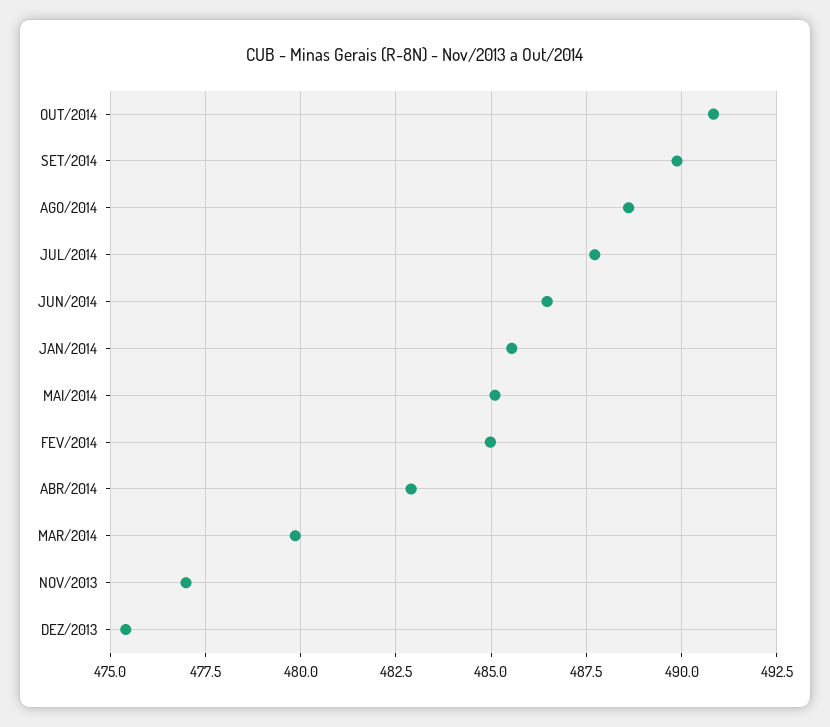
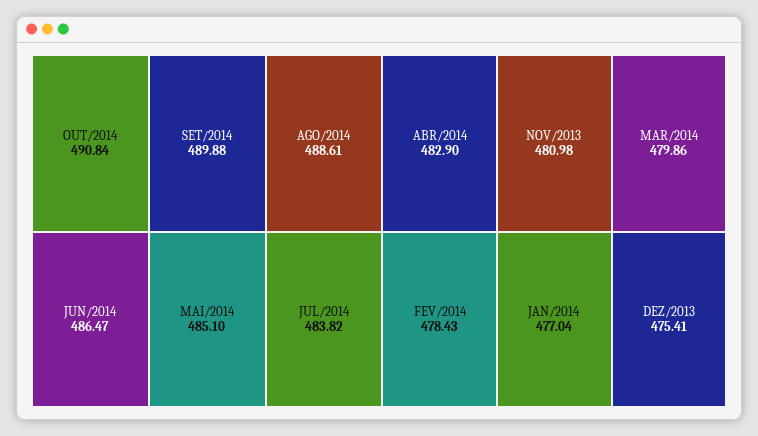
JUL/2014: 487.75 -> 483.82
JAN/2014: 485.5 -> 477.04
FEV/2014: 485 -> 478.43
NOV/2013: 477 -> 480.98

